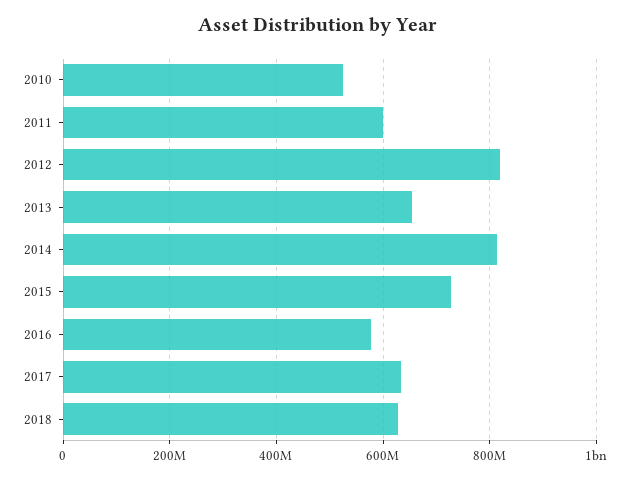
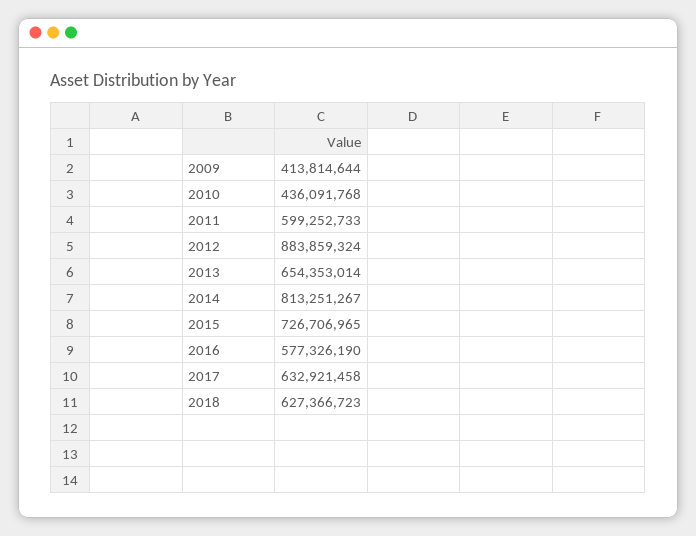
2010: 520000000 -> 436091768
2012: 820000000 -> 883859324
2009: none -> 413814644

